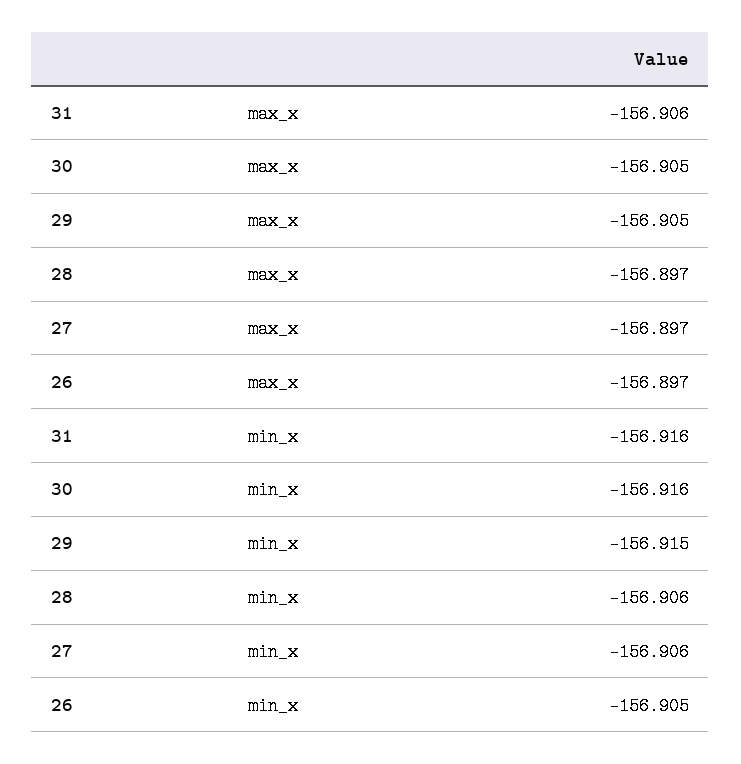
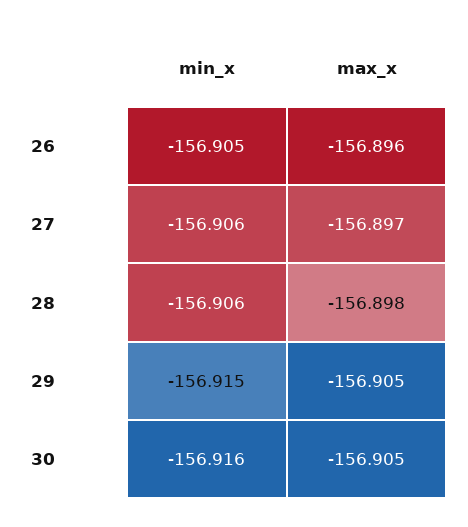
31, max_x: -156.906 -> none
28, max_x: -156.897 -> -156.898
26, max_x: -156.897 -> -156.896
31, min_x: -156.916 -> none

